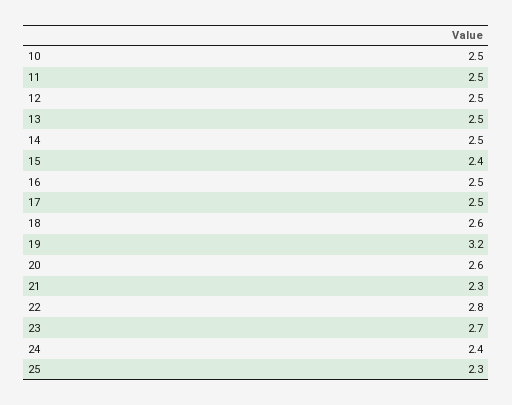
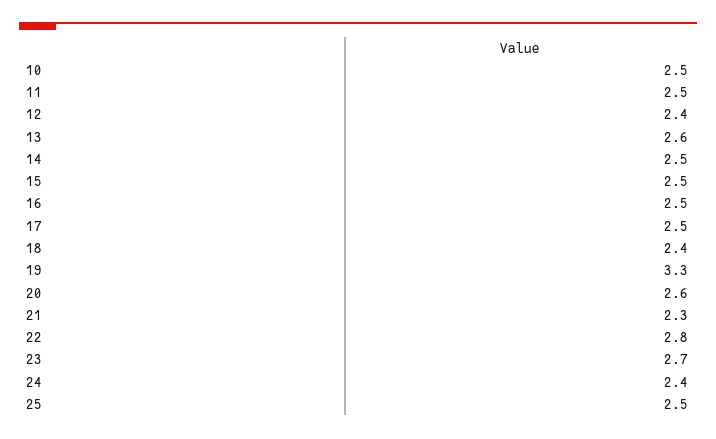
12: 2.5 -> 2.4
13: 2.5 -> 2.6
15: 2.4 -> 2.5
18: 2.6 -> 2.4
19: 3.2 -> 3.3
25: 2.3 -> 2.5

